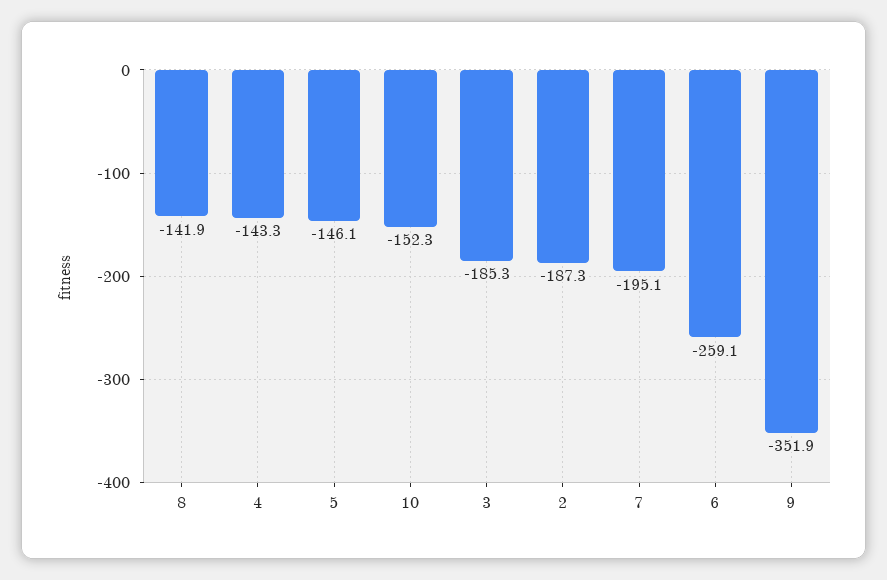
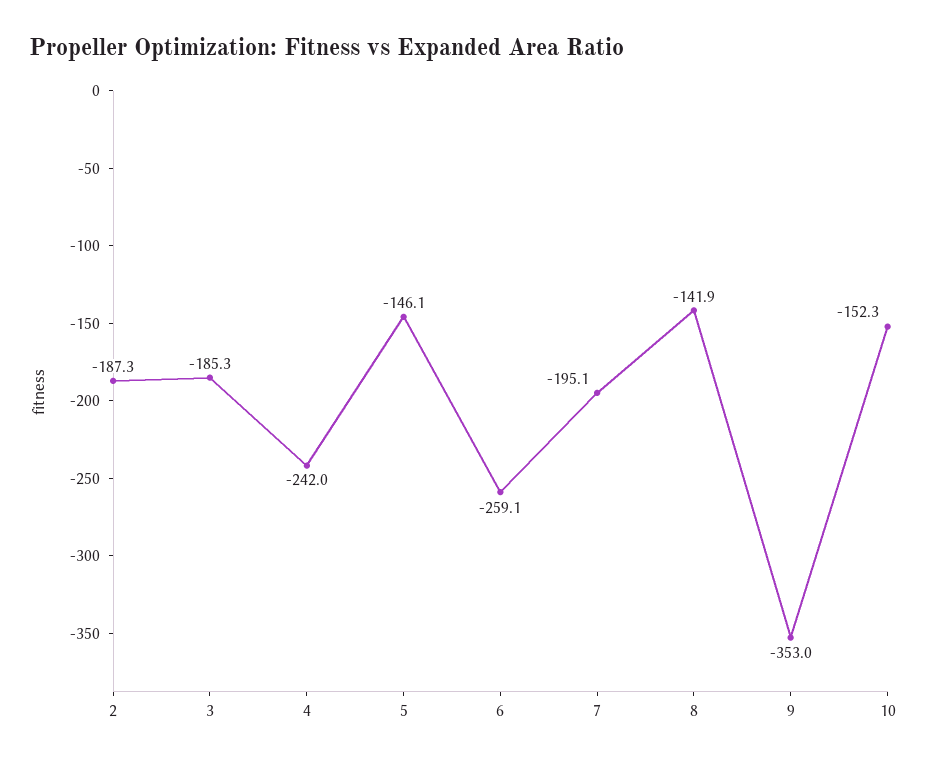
4: -143.3 -> -242
9: -351.9 -> -353

